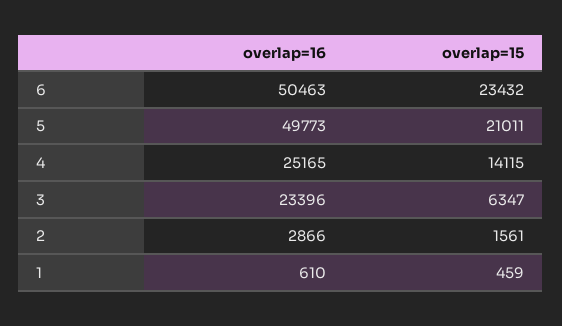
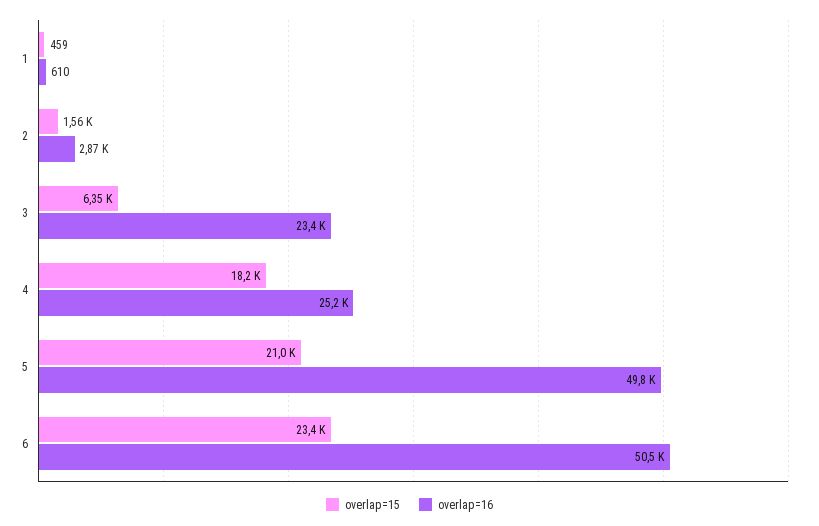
overlap=15, 4: 14115 -> 18200

